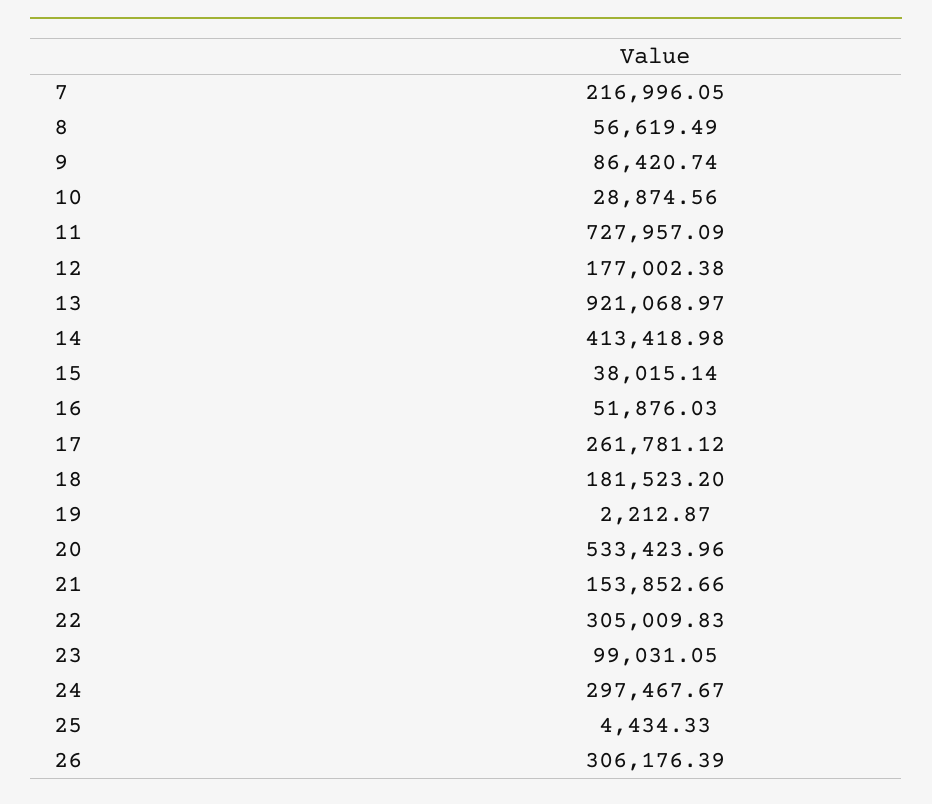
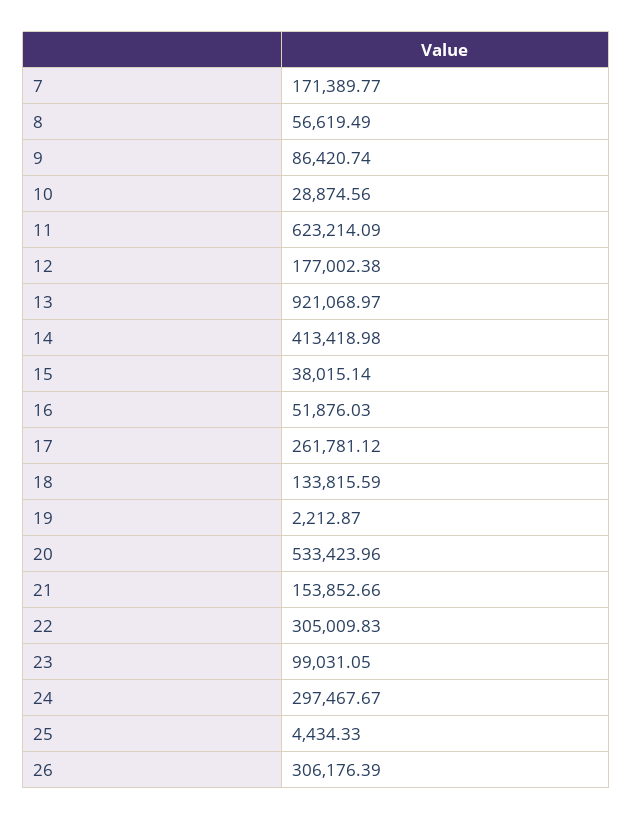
7: 216996.05 -> 171389.77
11: 727957.09 -> 623214.09
18: 181523.2 -> 133815.59

